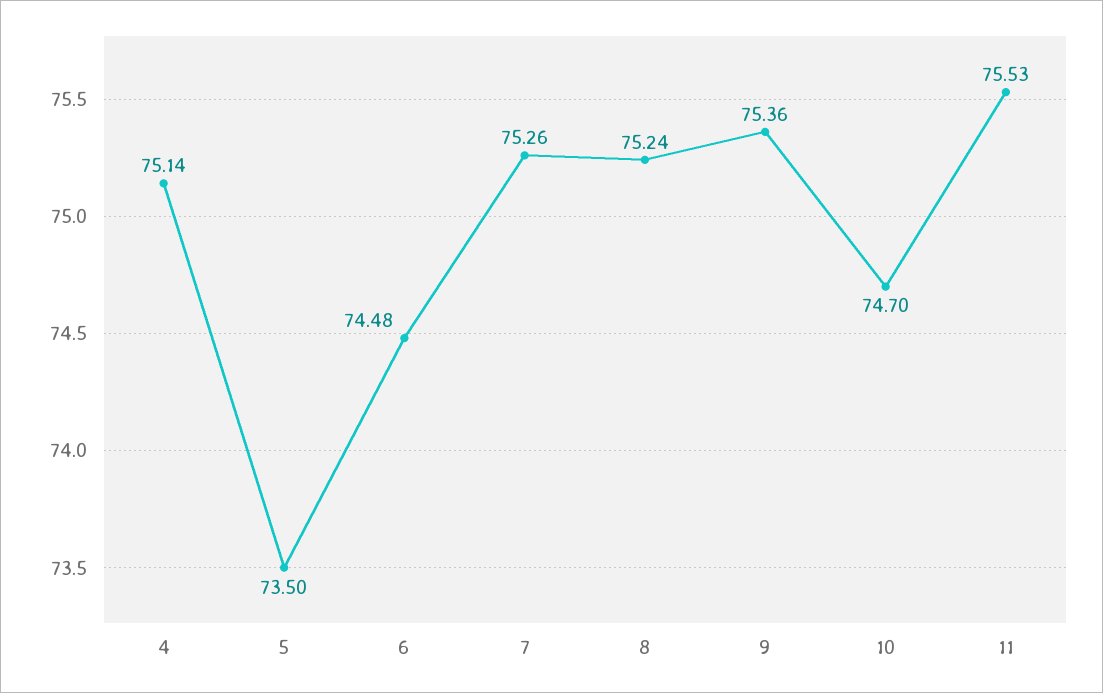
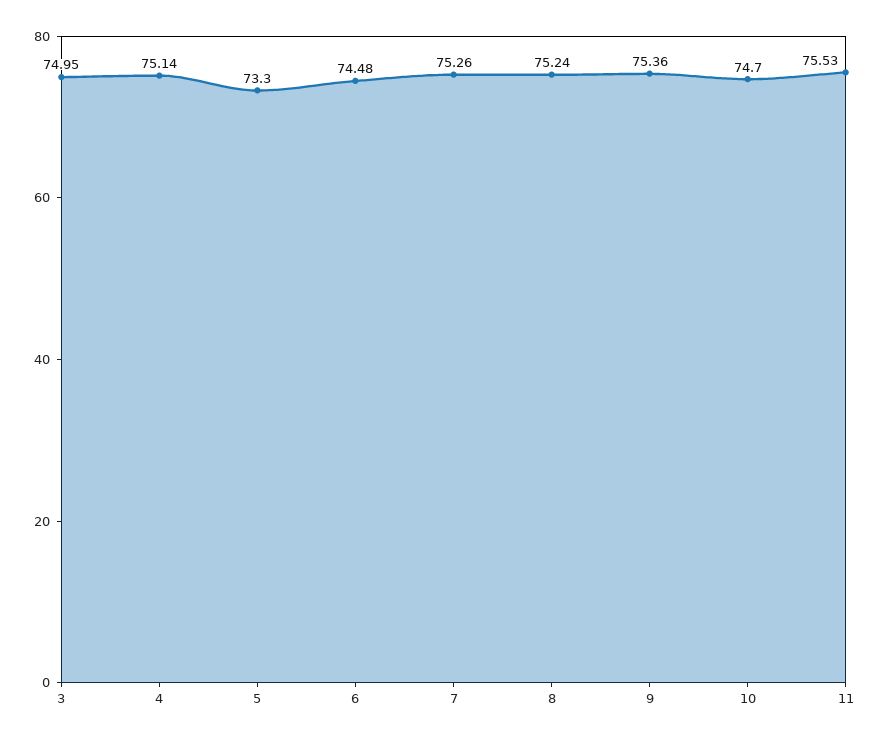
5: 73.5 -> 73.3
3: none -> 74.95

